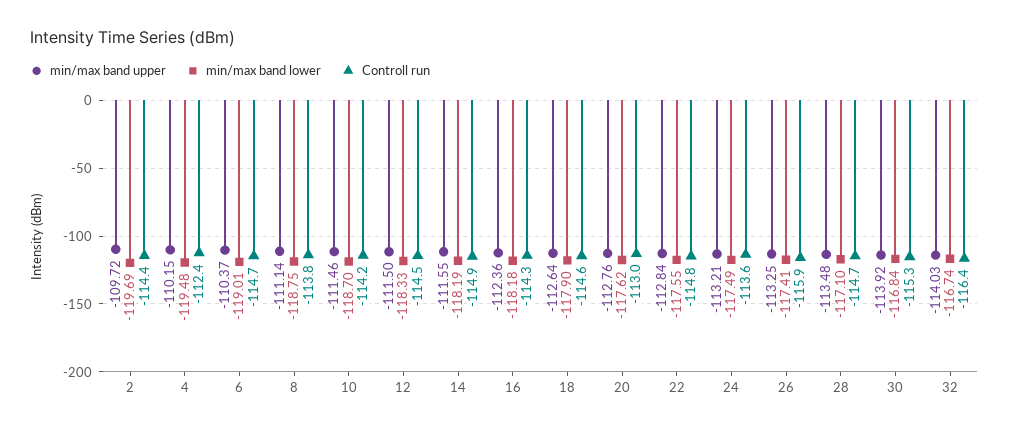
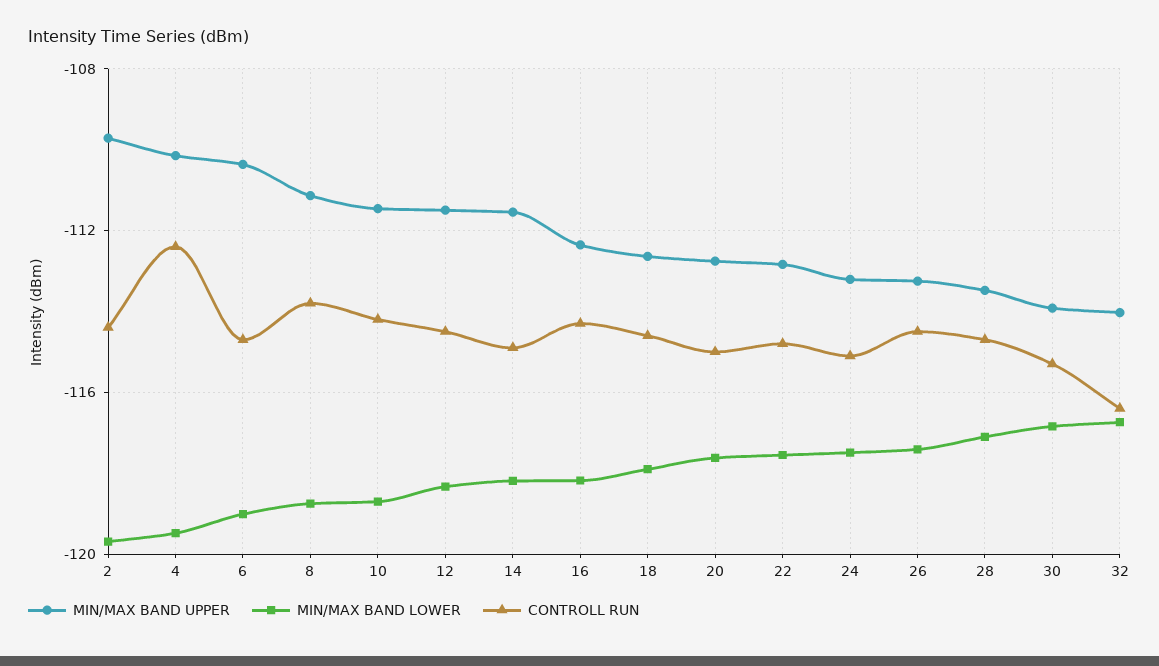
Controll run, 20: -113 -> -115
Controll run, 24: -113.6 -> -115
Controll run, 26: -115.9 -> -114.5

